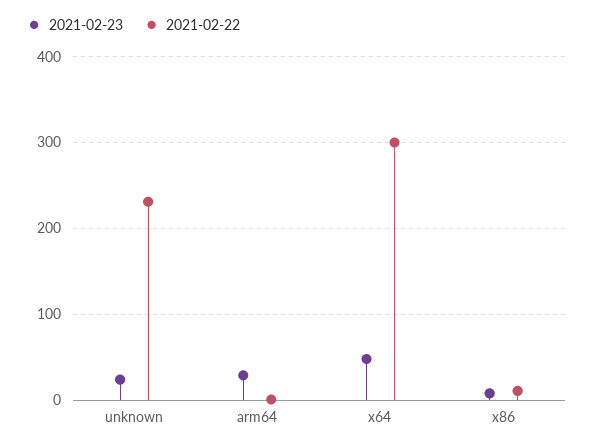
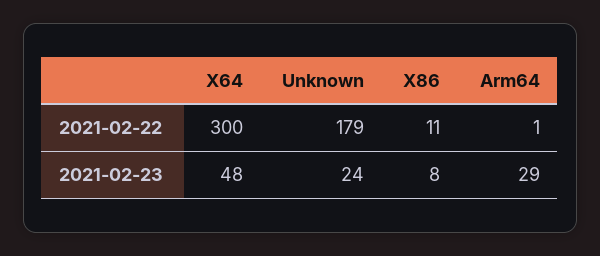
2021-02-22, unknown: 230 -> 179

